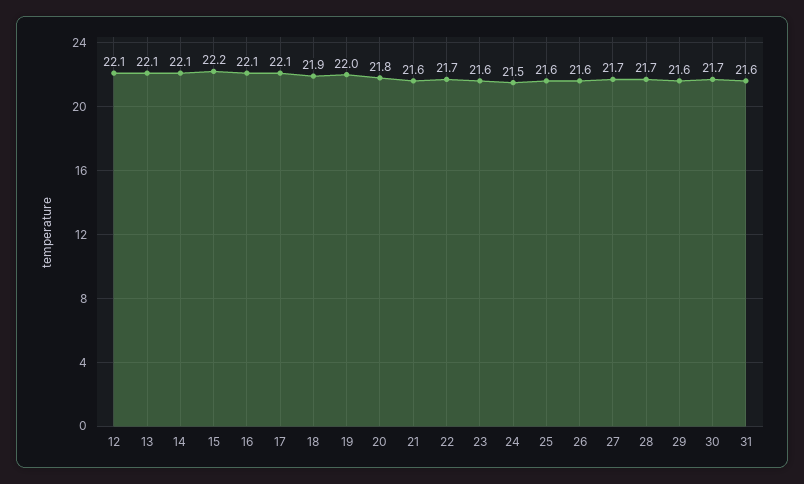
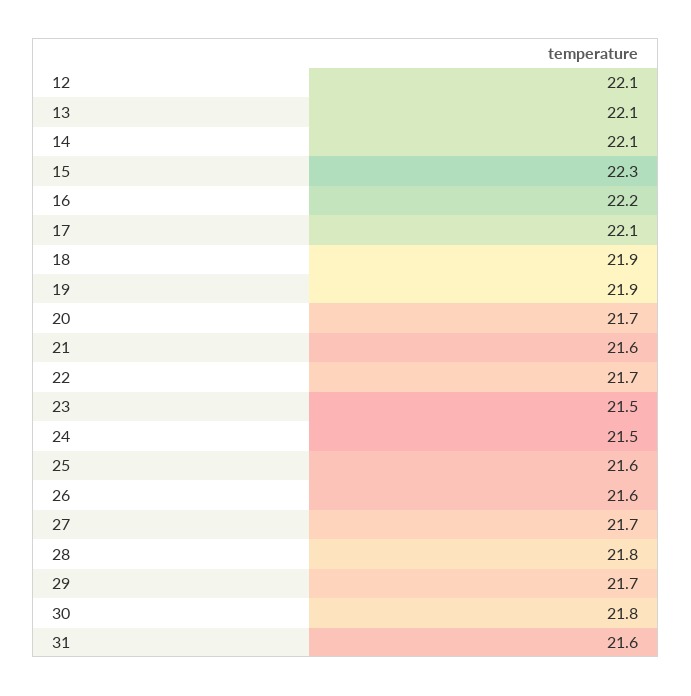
15: 22.2 -> 22.3
16: 22.1 -> 22.2
19: 22 -> 21.9
20: 21.8 -> 21.7
23: 21.6 -> 21.5
28: 21.7 -> 21.8
29: 21.6 -> 21.7
30: 21.7 -> 21.8

